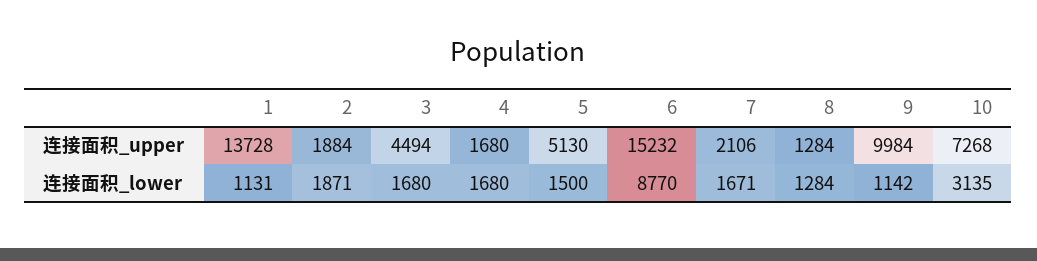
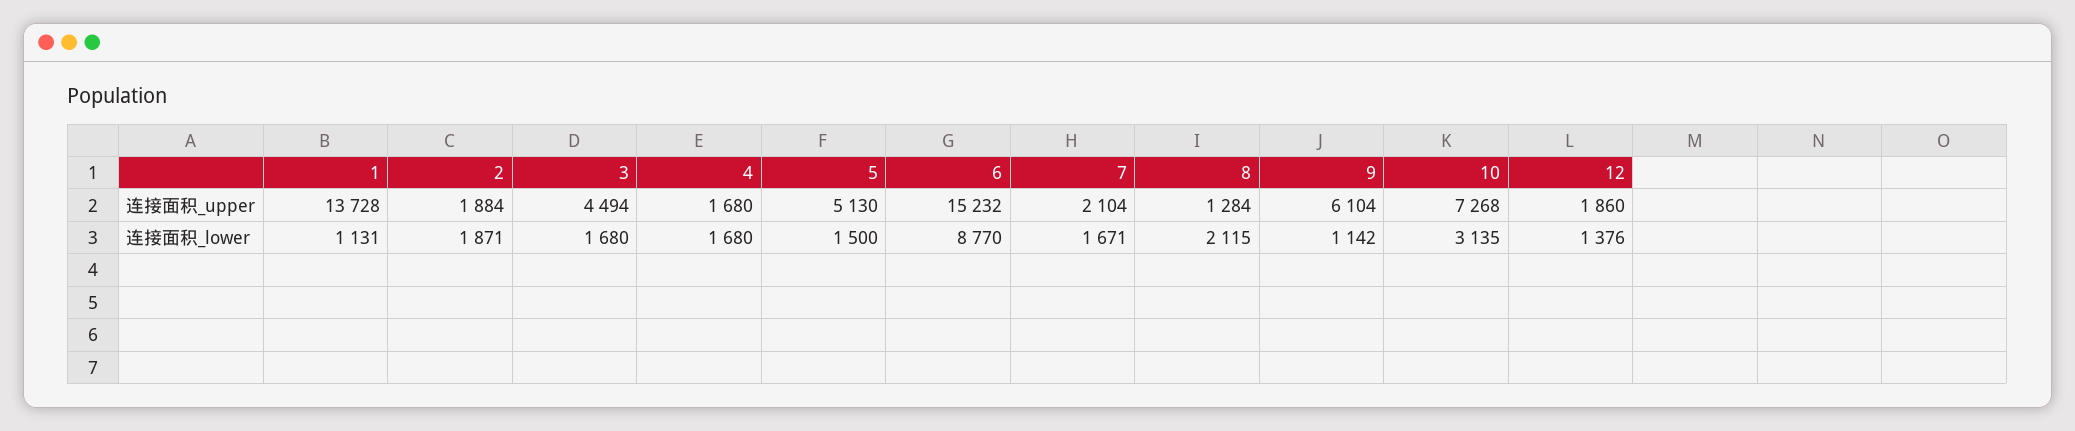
7, 连接面积_upper: 2106 -> 2104
9, 连接面积_upper: 9984 -> 6104
8, 连接面积_lower: 1284 -> 2115
12, 连接面积_upper: none -> 1860
12, 连接面积_lower: none -> 1376

